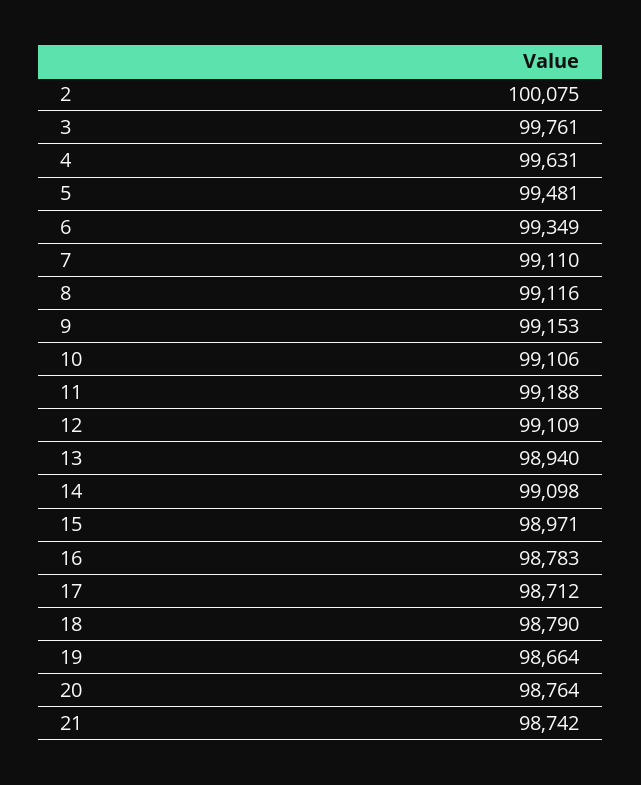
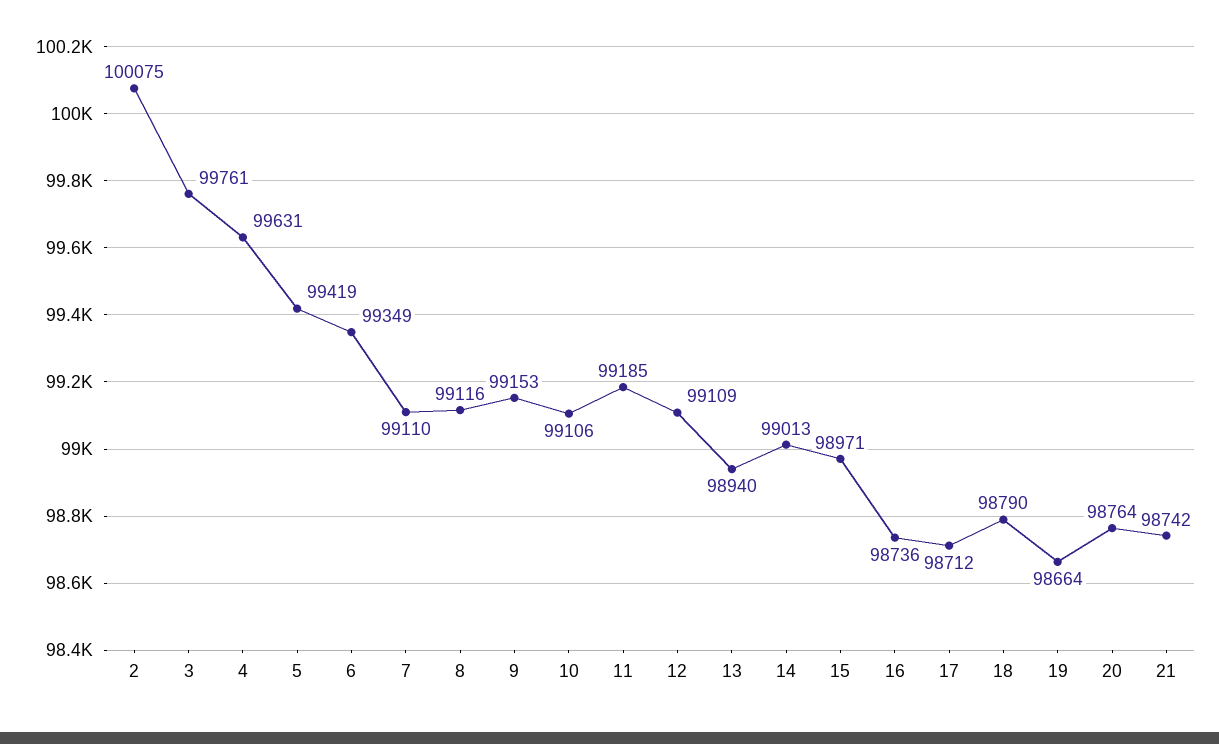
5: 99481 -> 99419
11: 99188 -> 99185
14: 99098 -> 99013
16: 98783 -> 98736

